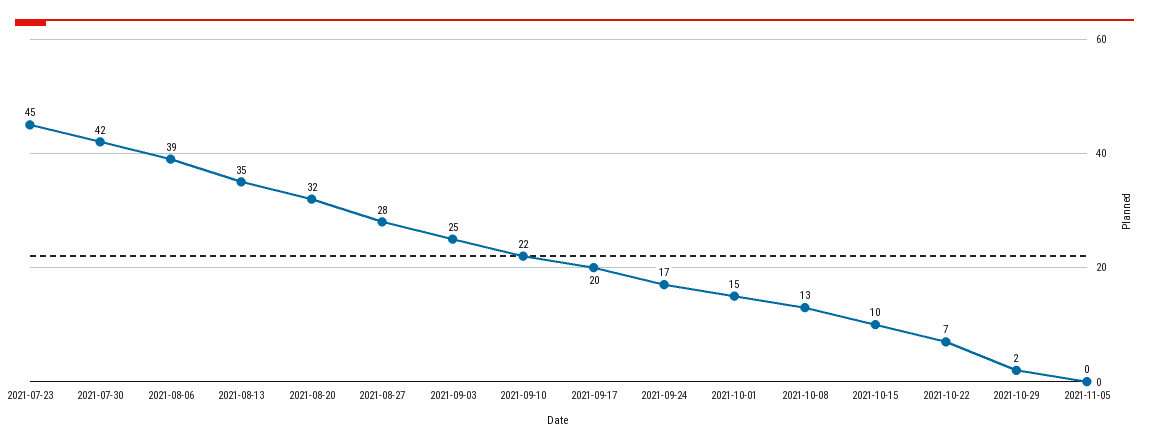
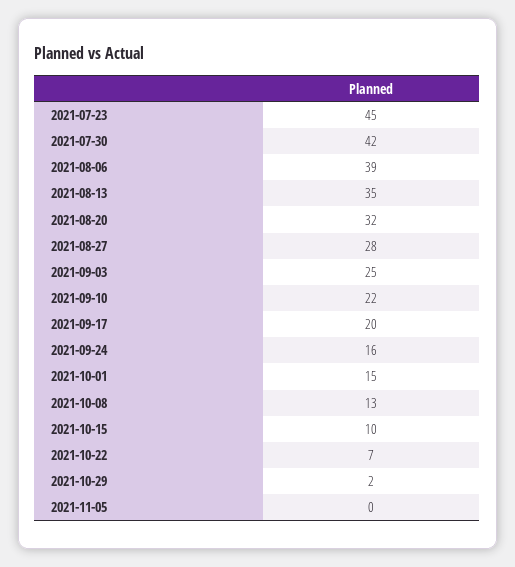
2021-09-24: 17 -> 16

